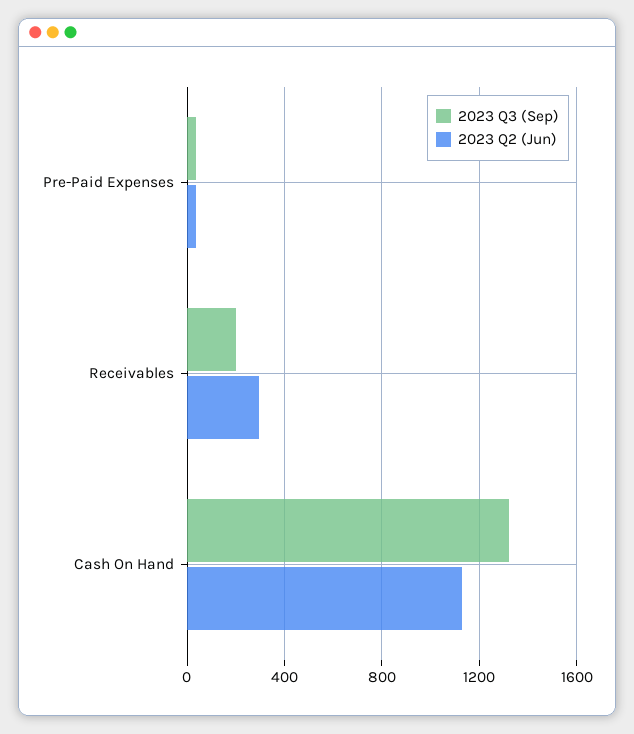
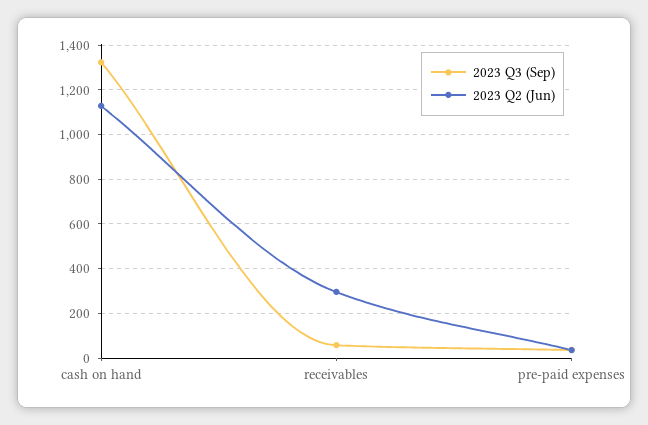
2023 Q3 (Sep), Receivables: 200 -> 50

